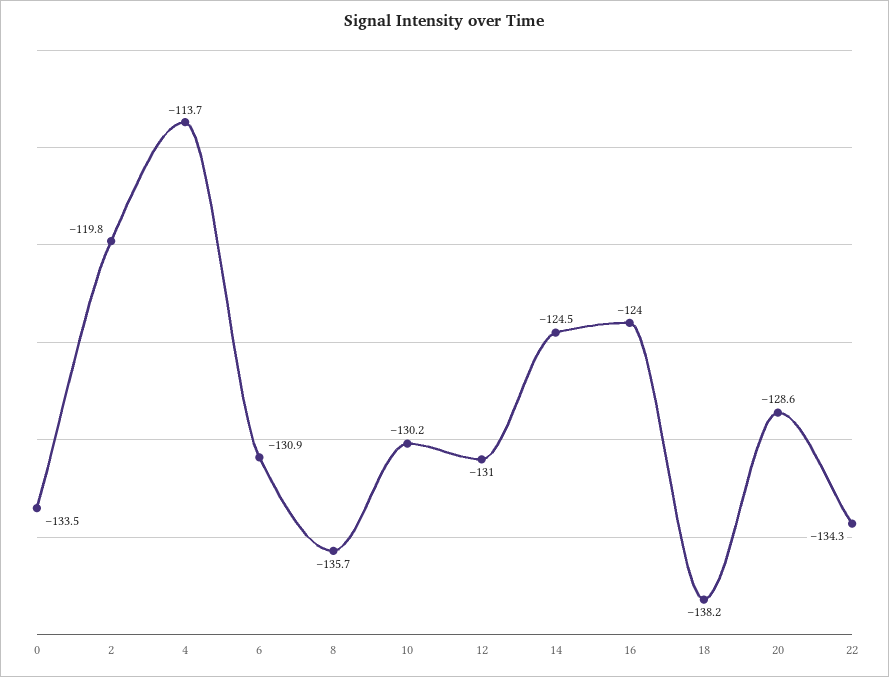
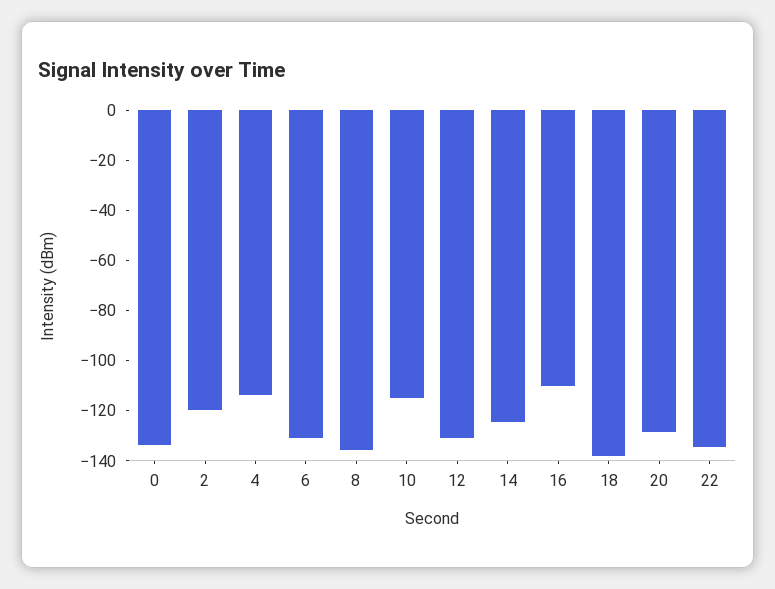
10: -130.2 -> -115
16: -124 -> -110

